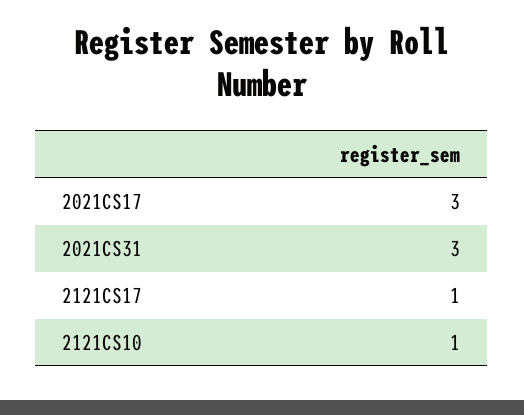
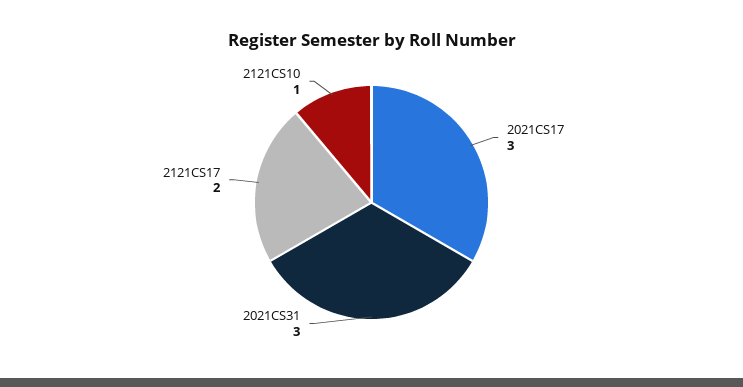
2121CS17: 1 -> 2

